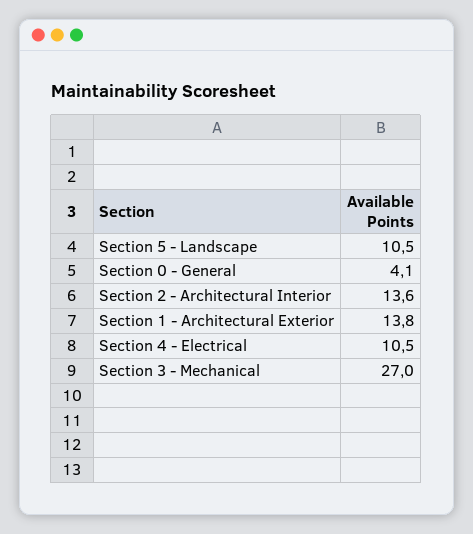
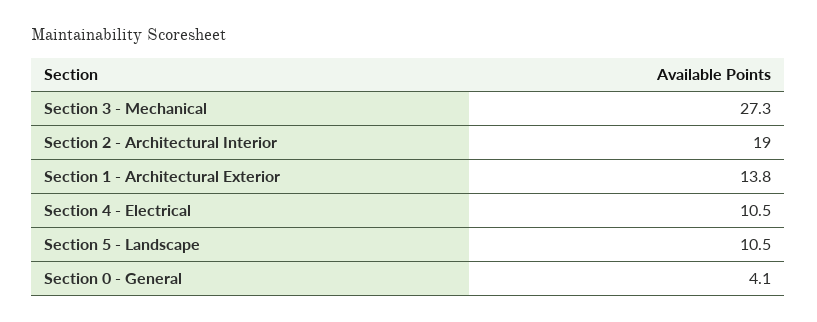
Section 2 - Architectural Interior: 13.6 -> 19
Section 3 - Mechanical: 27 -> 27.3

